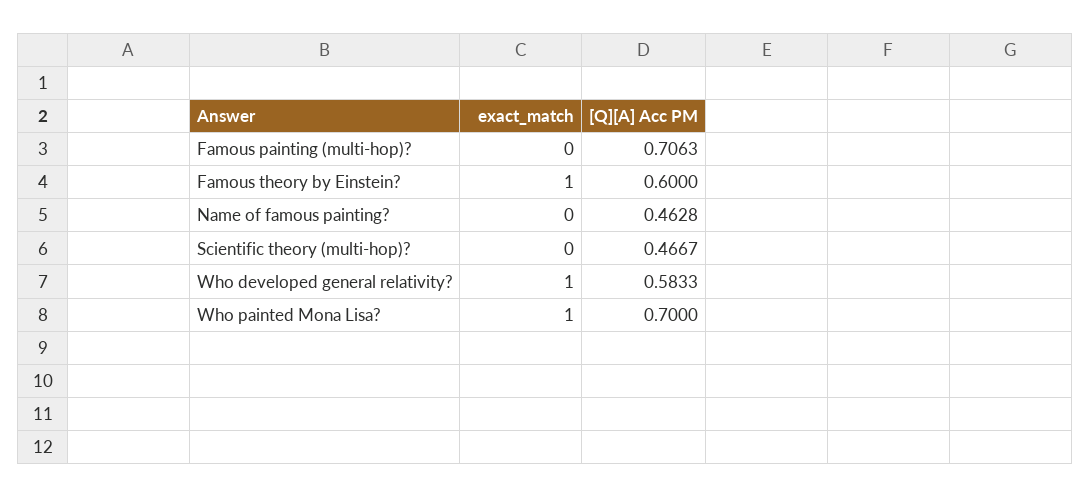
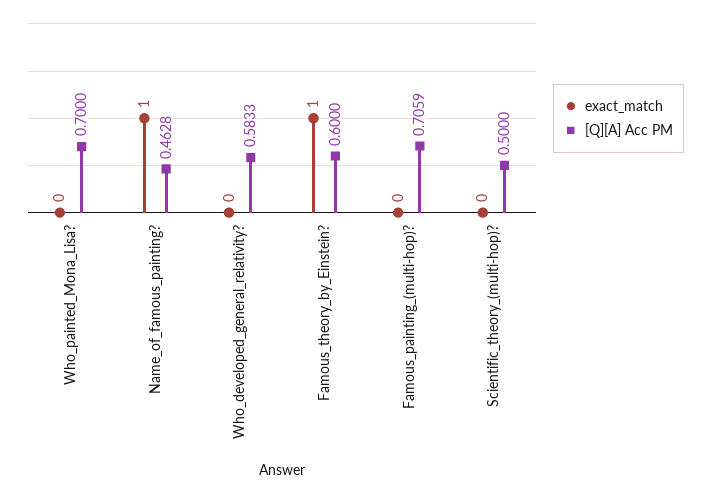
[Q][A] Acc PM, Famous painting (multi-hop)?: 0.7063 -> 0.7059
exact_match, Name of famous painting?: 0 -> 1
[Q][A] Acc PM, Scientific theory (multi-hop)?: 0.4667 -> 0.5
exact_match, Who developed general relativity?: 1 -> 0
exact_match, Who painted Mona Lisa?: 1 -> 0

